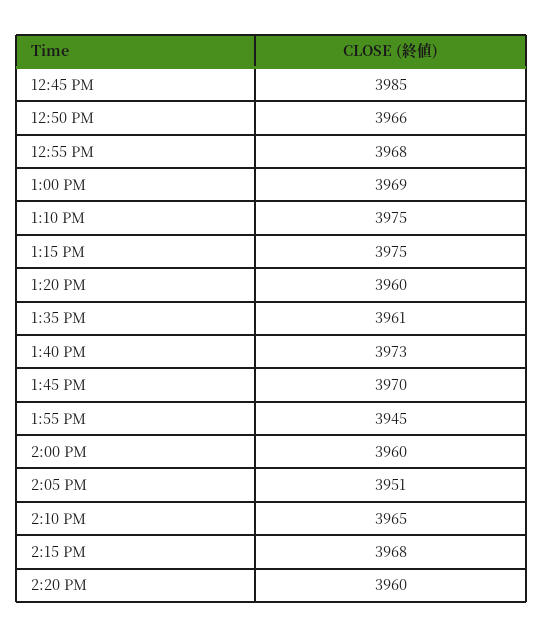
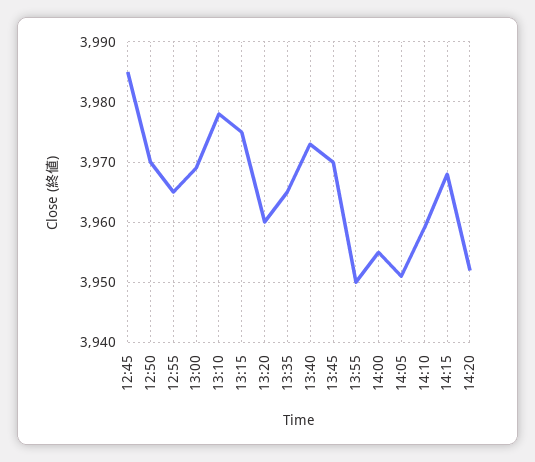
12:50 PM: 3966 -> 3970
12:55 PM: 3968 -> 3965
1:10 PM: 3975 -> 3978
1:35 PM: 3961 -> 3965
1:55 PM: 3945 -> 3950
2:00 PM: 3960 -> 3955
2:10 PM: 3965 -> 3959
2:20 PM: 3960 -> 3952

